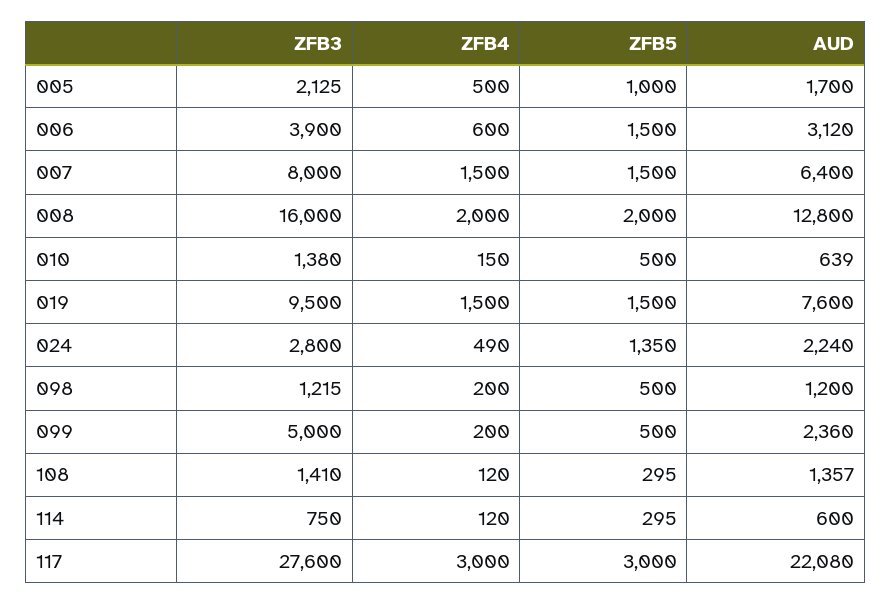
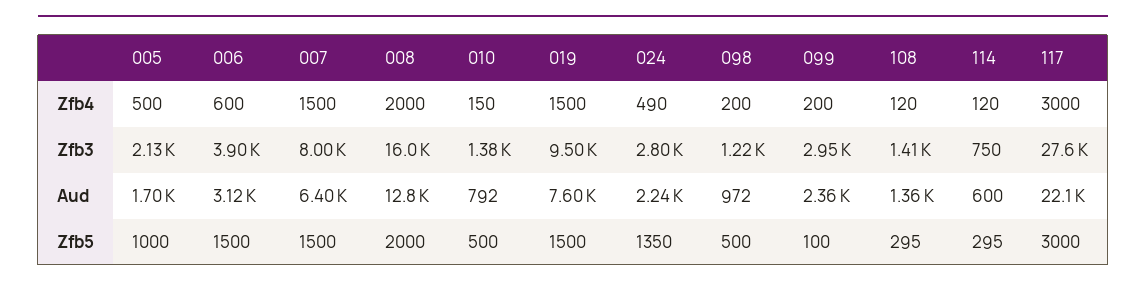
AUD, 010: 639 -> 792
AUD, 098: 1200 -> 972
ZFB3, 099: 5000 -> 2950
ZFB5, 099: 500 -> 100

